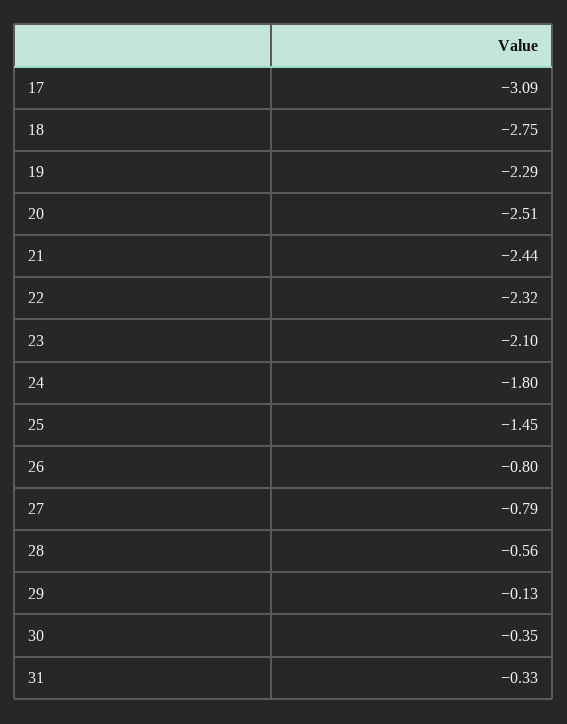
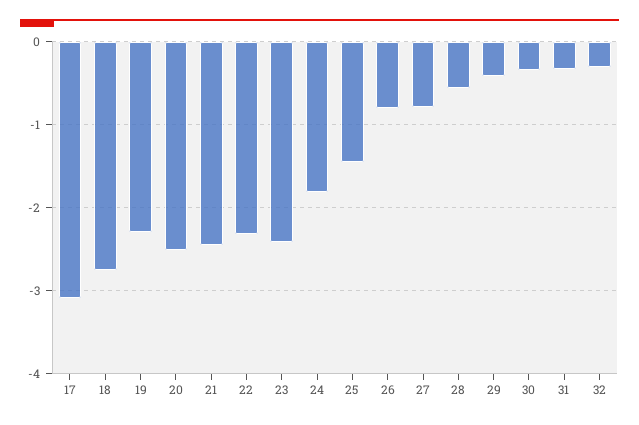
23: -2.1 -> -2.4
29: -0.13 -> -0.4
32: none -> -0.3

